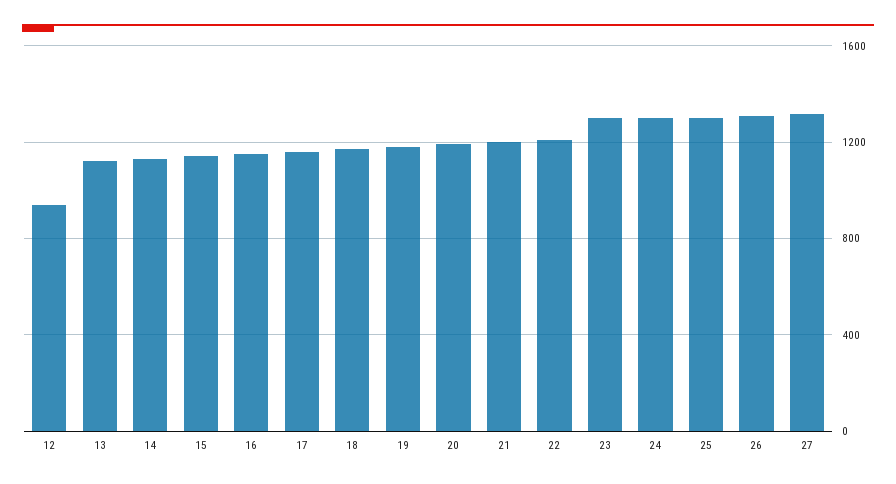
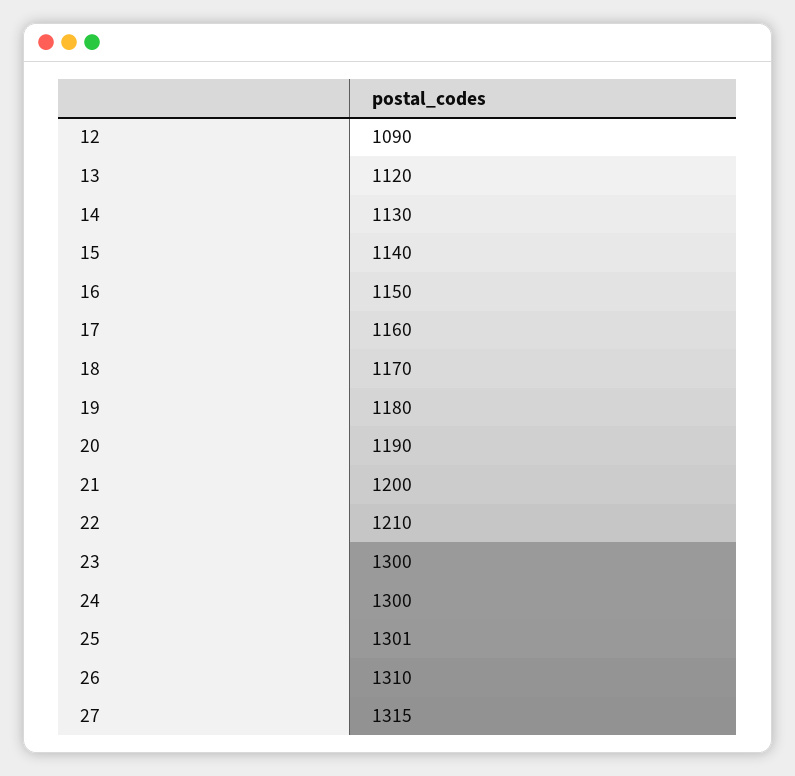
12: 950 -> 1090

